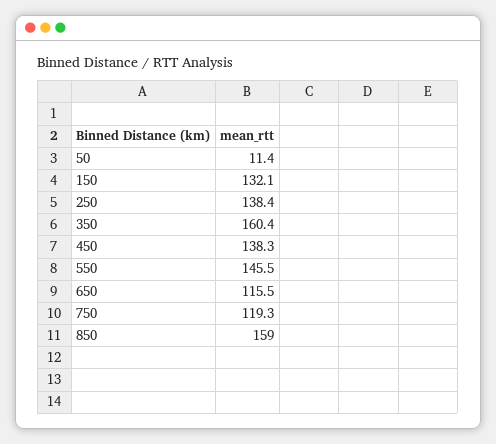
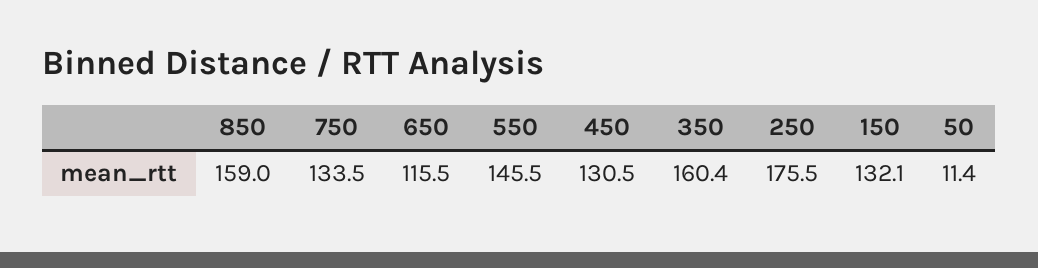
250: 138.4 -> 175.5
450: 138.3 -> 130.5
750: 119.3 -> 133.5

